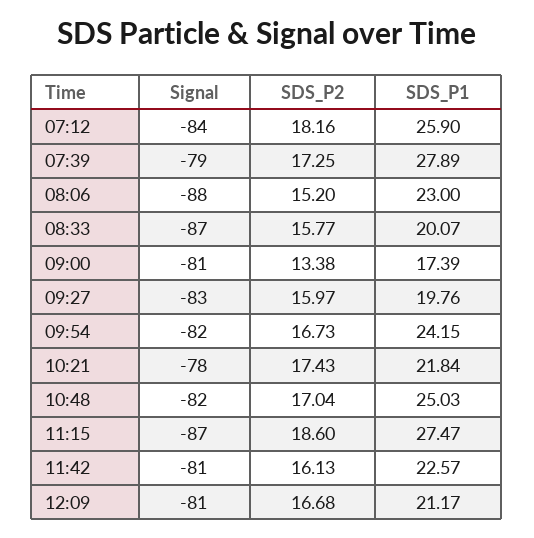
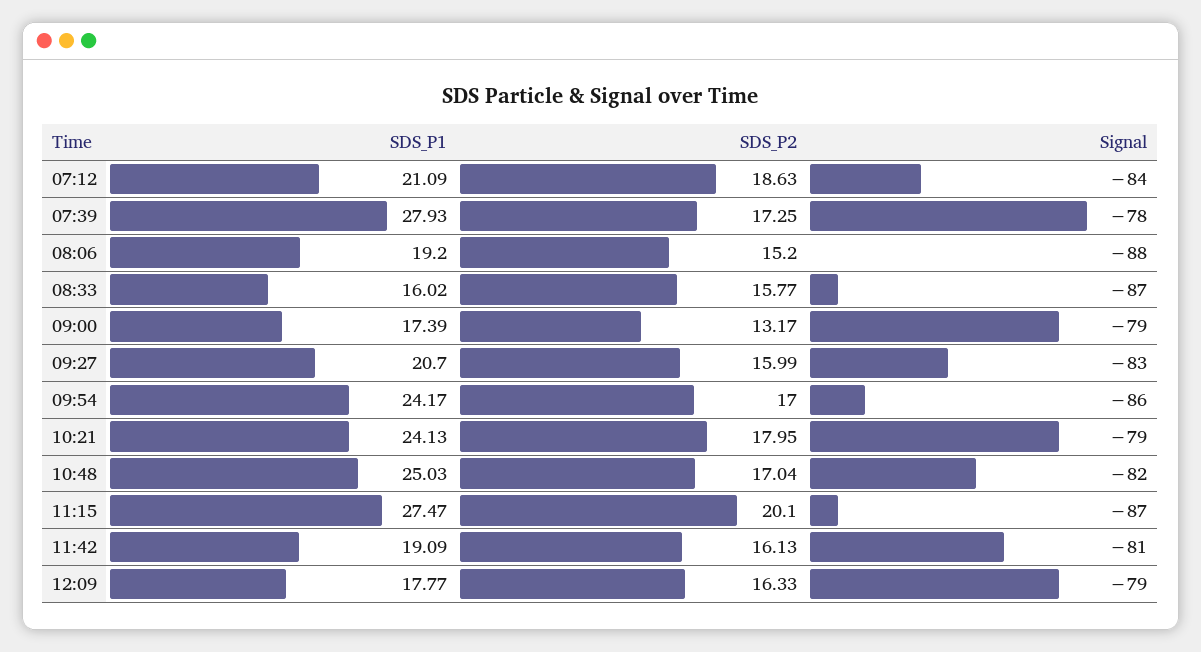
SDS_P2, 07:12: 18.16 -> 18.63
SDS_P1, 07:12: 25.9 -> 21.09
Signal, 07:39: -79 -> -78
SDS_P1, 07:39: 27.89 -> 27.93
SDS_P1, 08:06: 23 -> 19.2
SDS_P1, 08:33: 20.07 -> 16.02
Signal, 09:00: -81 -> -79
SDS_P2, 09:00: 13.38 -> 13.17
SDS_P2, 09:27: 15.97 -> 15.99
SDS_P1, 09:27: 19.76 -> 20.7
Signal, 09:54: -82 -> -86
SDS_P2, 09:54: 16.73 -> 17
SDS_P1, 09:54: 24.15 -> 24.17
Signal, 10:21: -78 -> -79
SDS_P2, 10:21: 17.43 -> 17.95
SDS_P1, 10:21: 21.84 -> 24.13
SDS_P2, 11:15: 18.6 -> 20.1
SDS_P1, 11:42: 22.57 -> 19.09
Signal, 12:09: -81 -> -79
SDS_P2, 12:09: 16.68 -> 16.33
SDS_P1, 12:09: 21.17 -> 17.77

